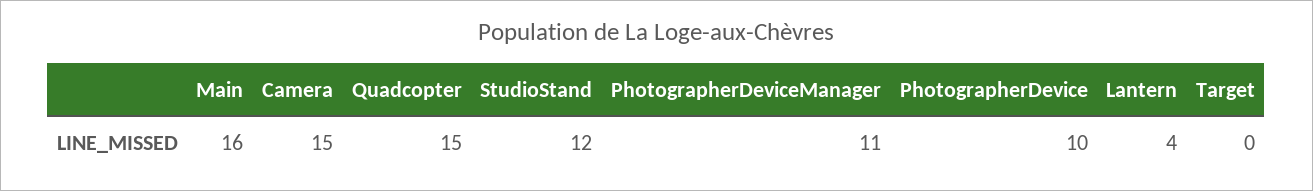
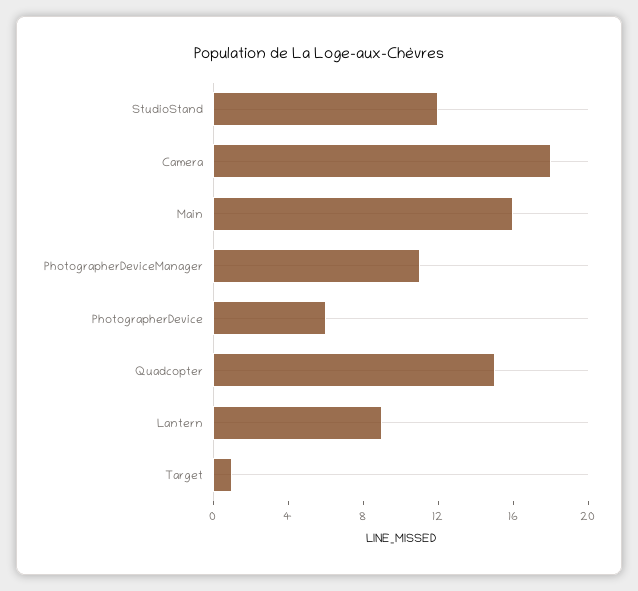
Camera: 15 -> 18
PhotographerDevice: 10 -> 6
Lantern: 4 -> 9
Target: 0 -> 1

